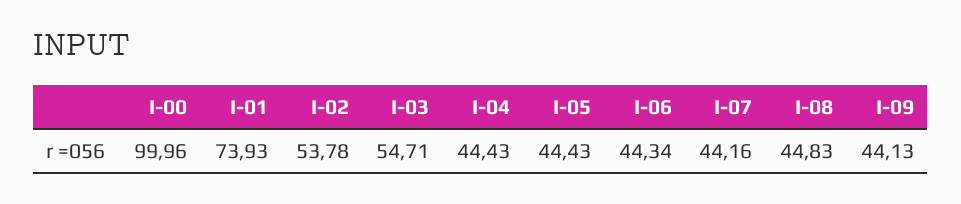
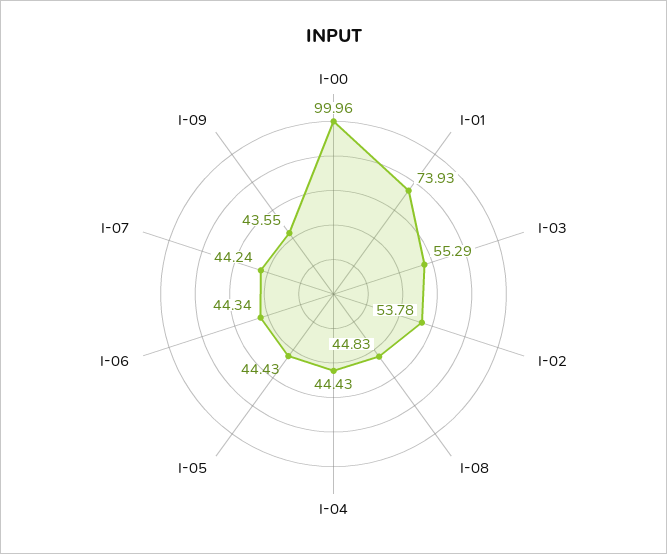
I-03: 54.71 -> 55.29
I-07: 44.16 -> 44.24
I-09: 44.13 -> 43.55

